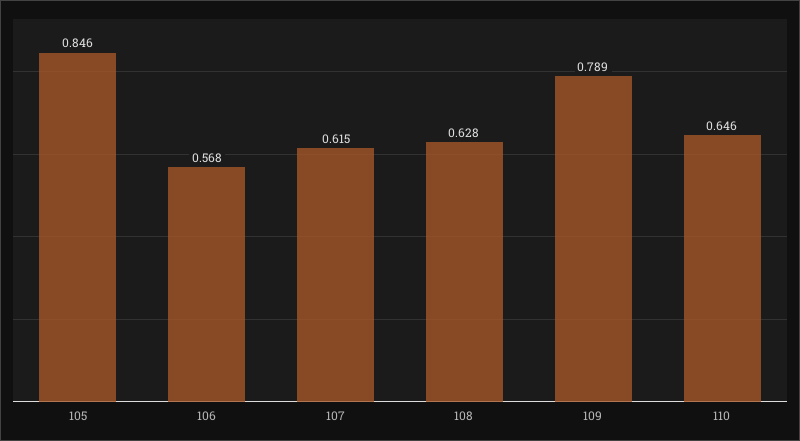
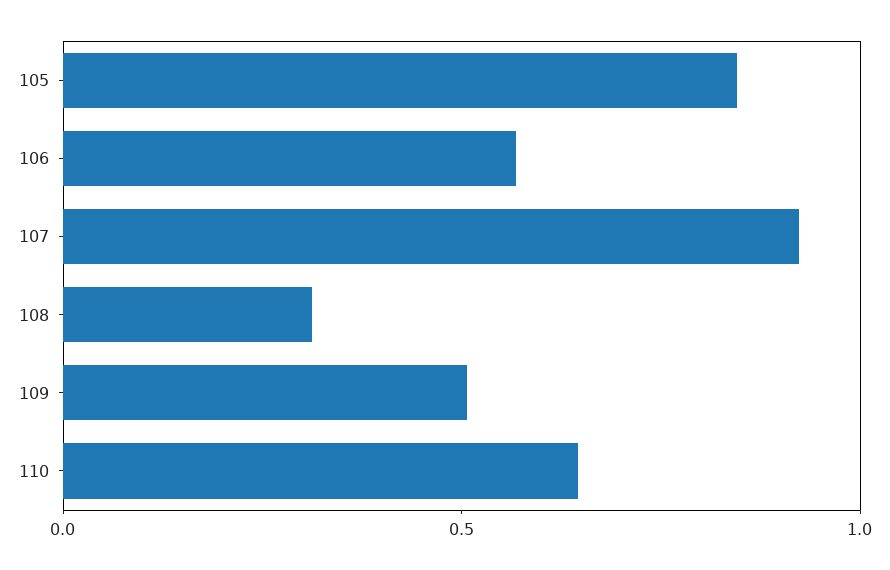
107: 0.615 -> 0.9
108: 0.628 -> 0.3
109: 0.789 -> 0.5

